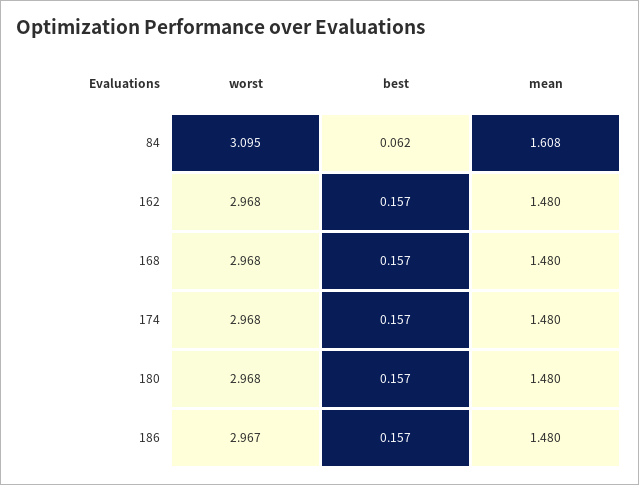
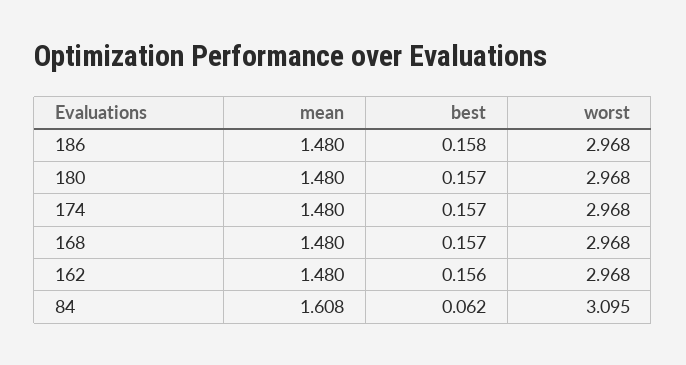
best, 162: 0.157 -> 0.156
worst, 186: 2.967 -> 2.968
best, 186: 0.157 -> 0.158

